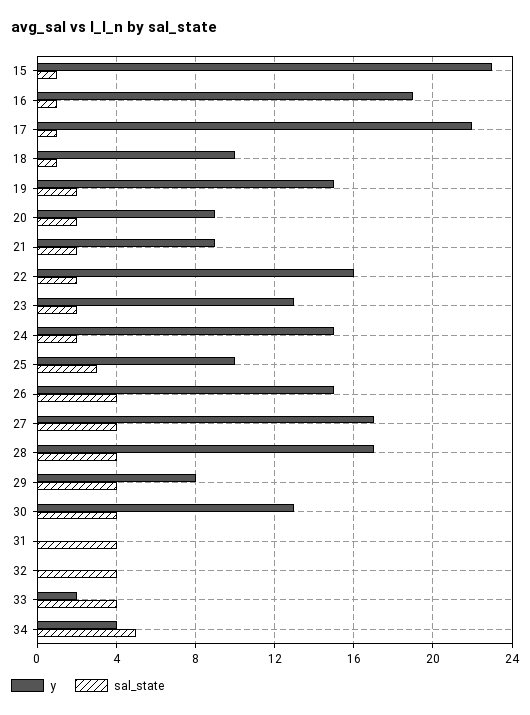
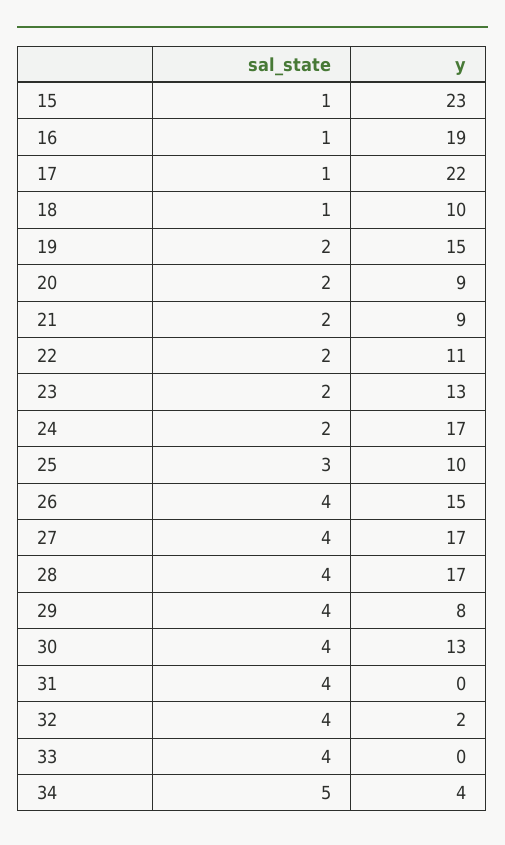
y, 22: 16 -> 11
y, 24: 15 -> 17
y, 32: 0 -> 2
y, 33: 2 -> 0

